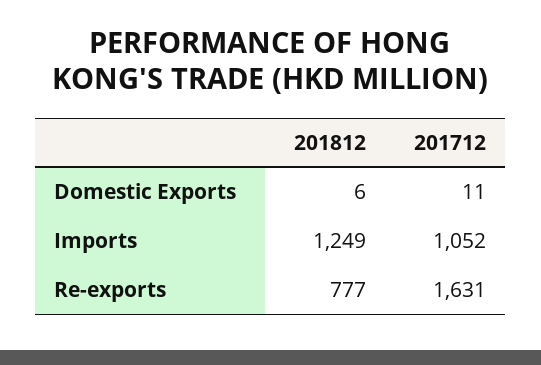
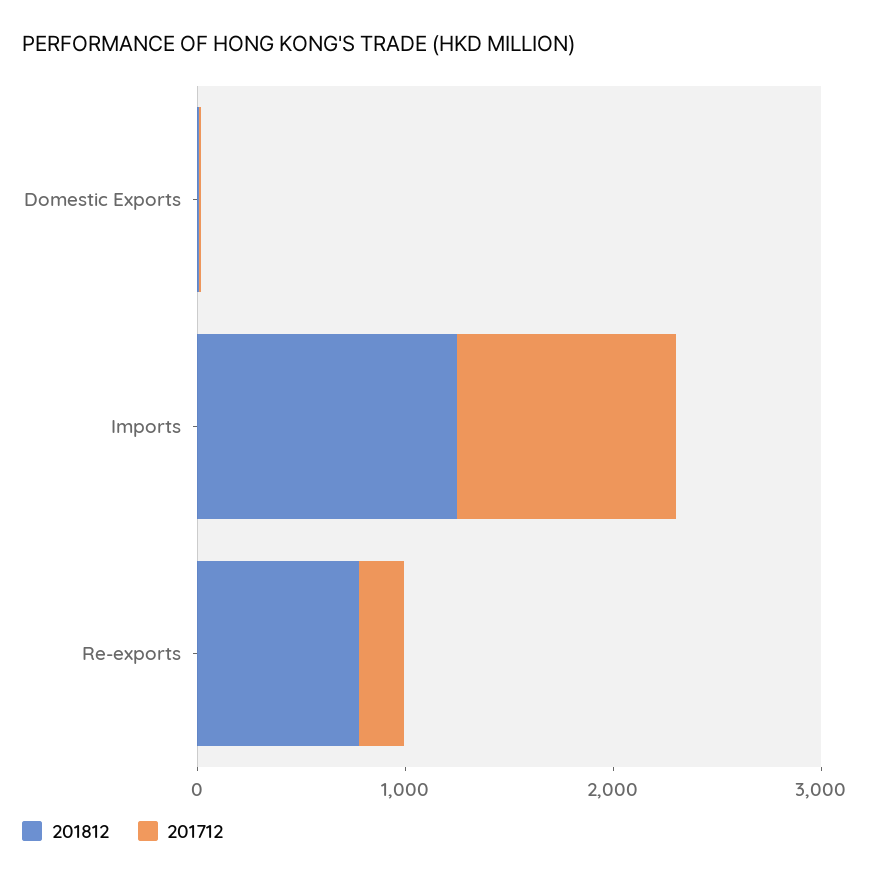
201712, Re-exports: 1631 -> 200

